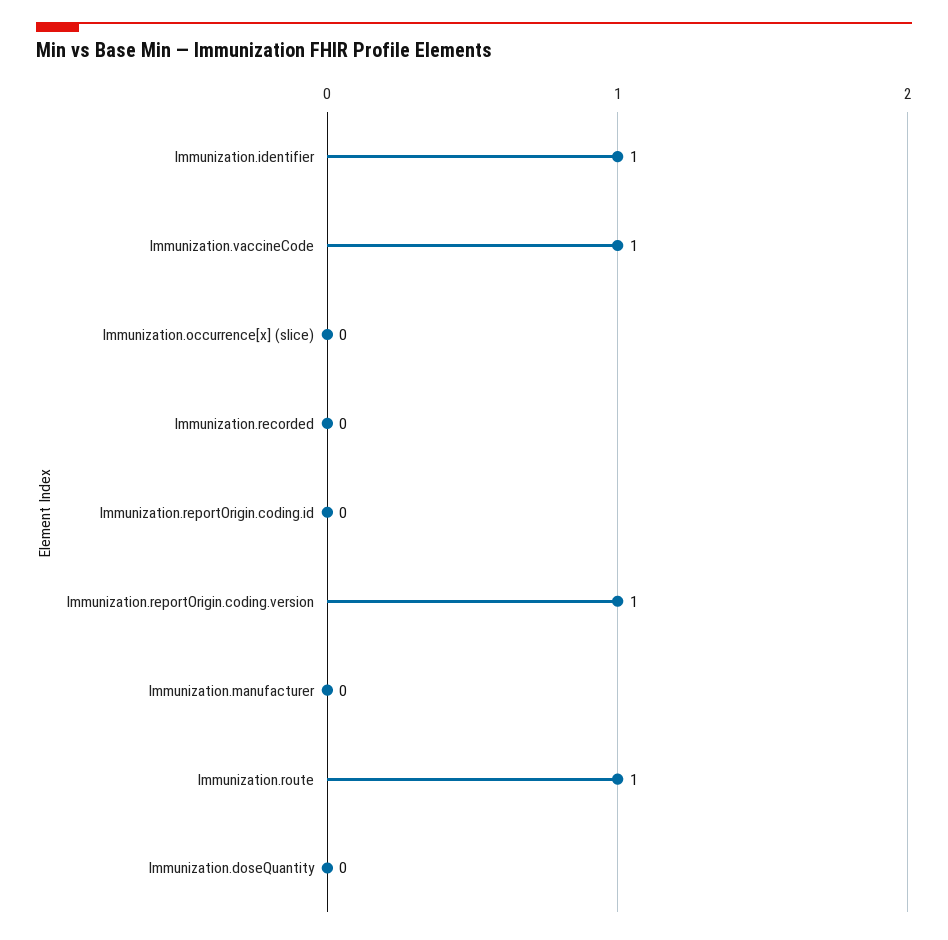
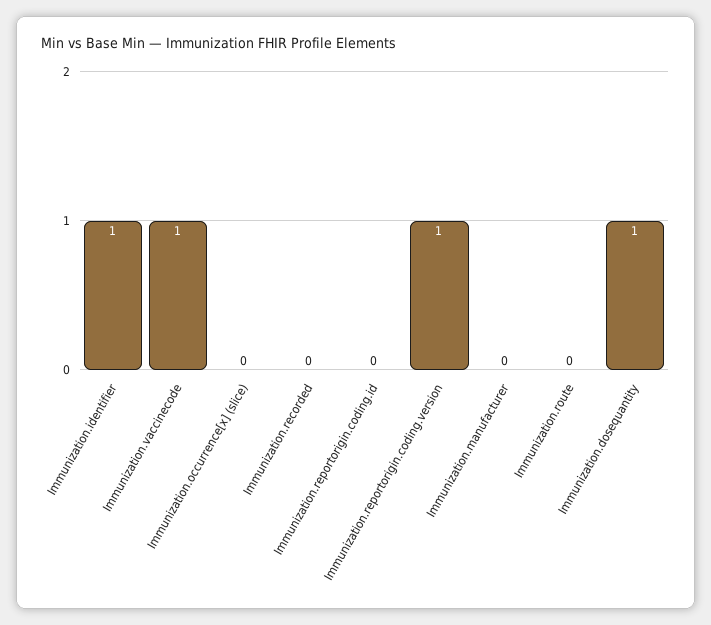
Immunization.route: 1 -> 0
Immunization.doseQuantity: 0 -> 1

